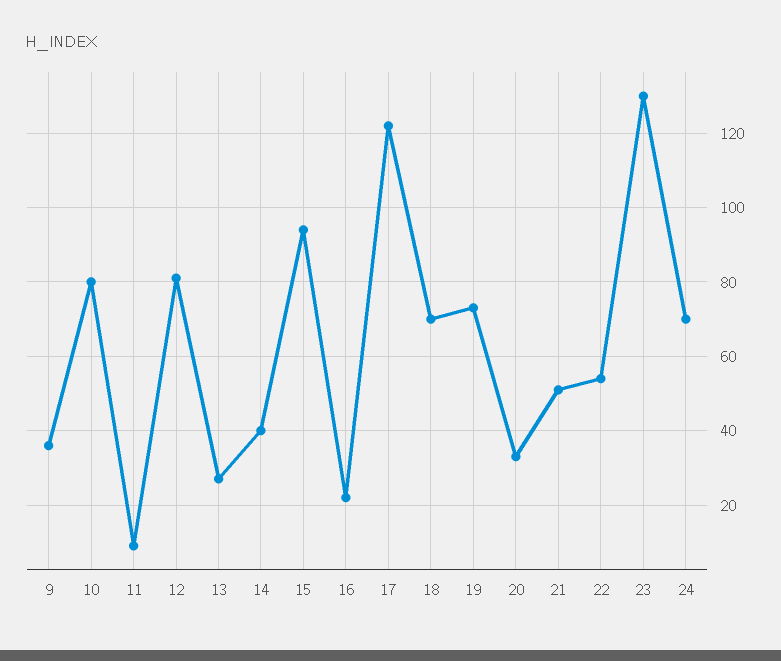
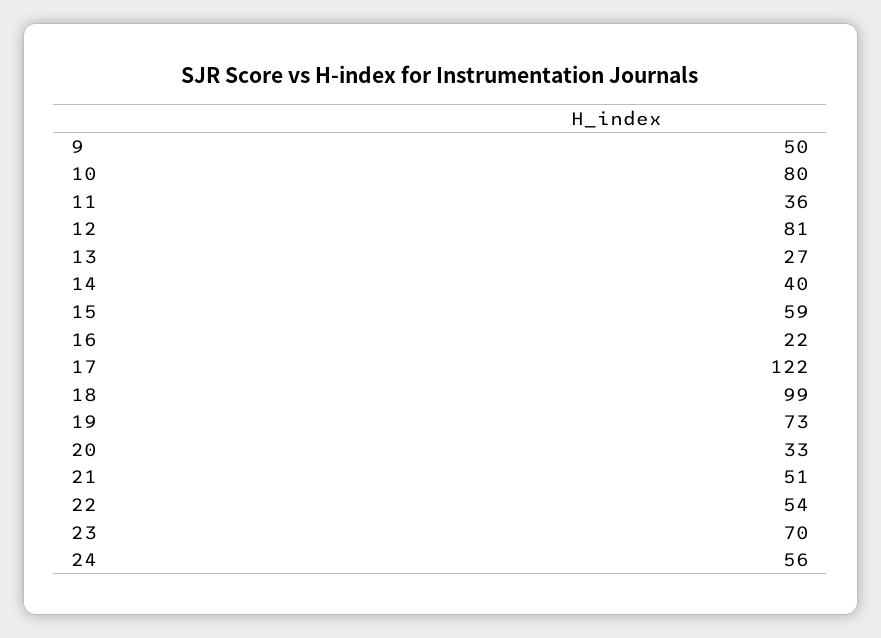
9: 35 -> 50
11: 10 -> 36
15: 95 -> 59
18: 70 -> 99
23: 130 -> 70
24: 70 -> 56

